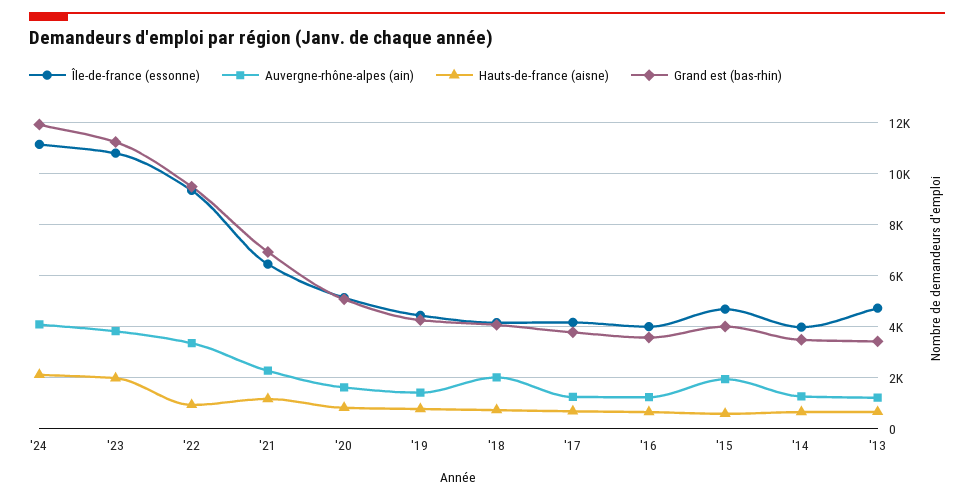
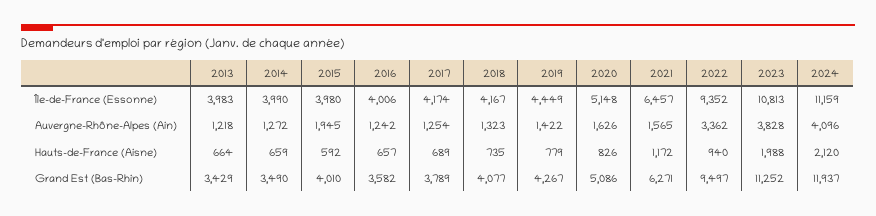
Auvergne-rhône-alpes (ain), '21: 2250 -> 1565
Grand est (bas-rhin), '21: 7000 -> 6271
Auvergne-rhône-alpes (ain), '18: 2000 -> 1323
Île-de-france (essonne), '15: 4750 -> 3980
Île-de-france (essonne), '13: 4750 -> 3983

